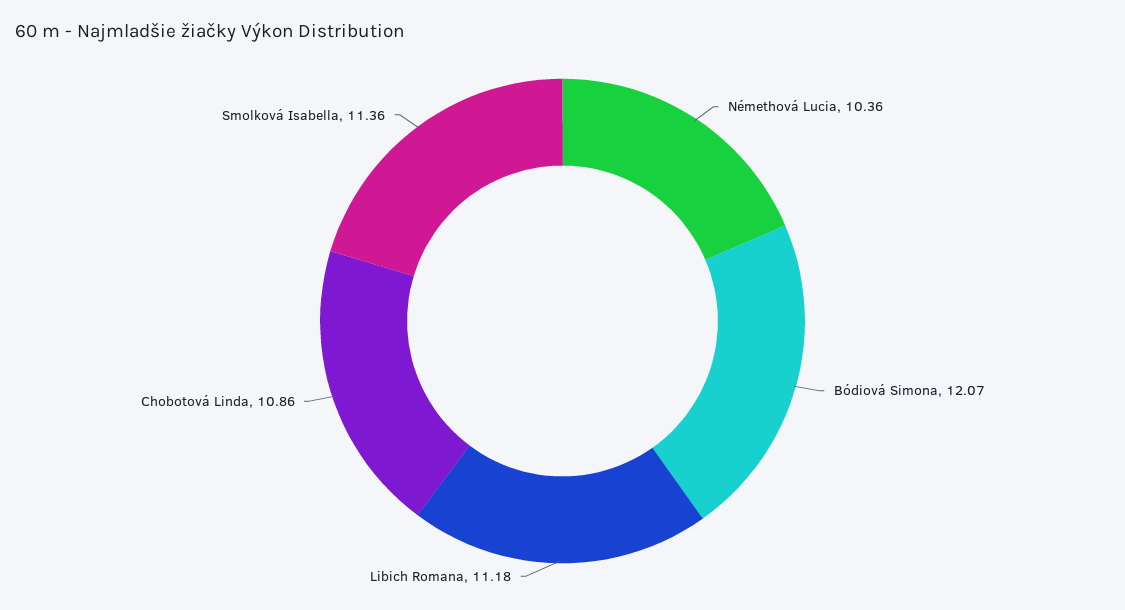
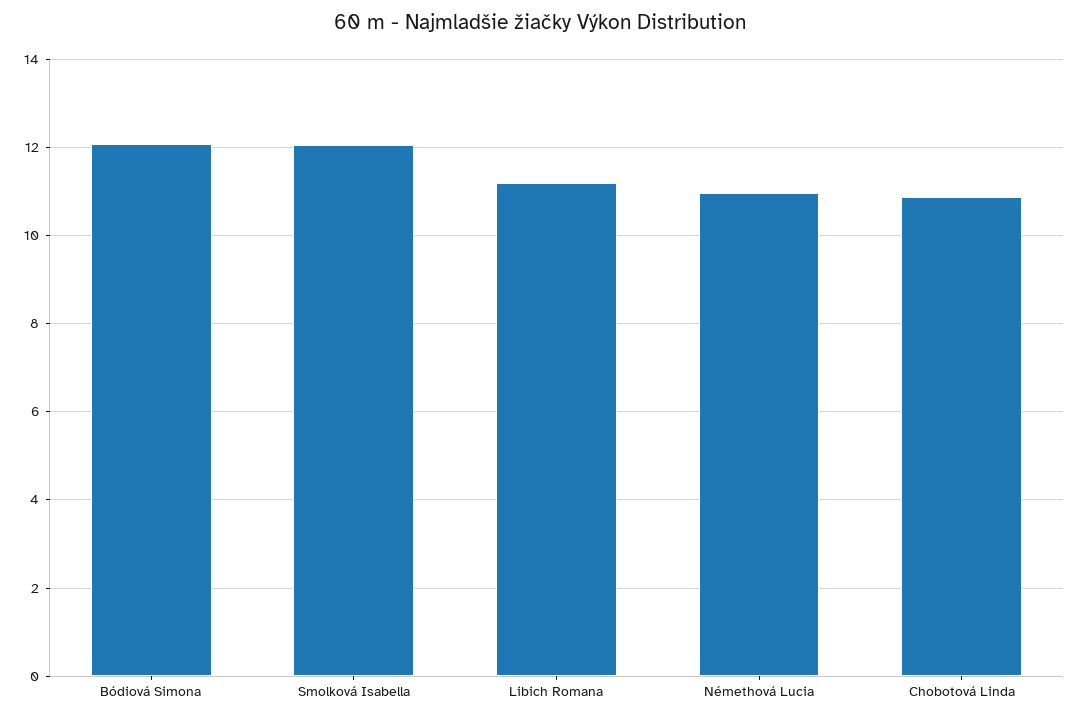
Némethová Lucia: 10.36 -> 11
Smolková Isabella: 11.36 -> 12

